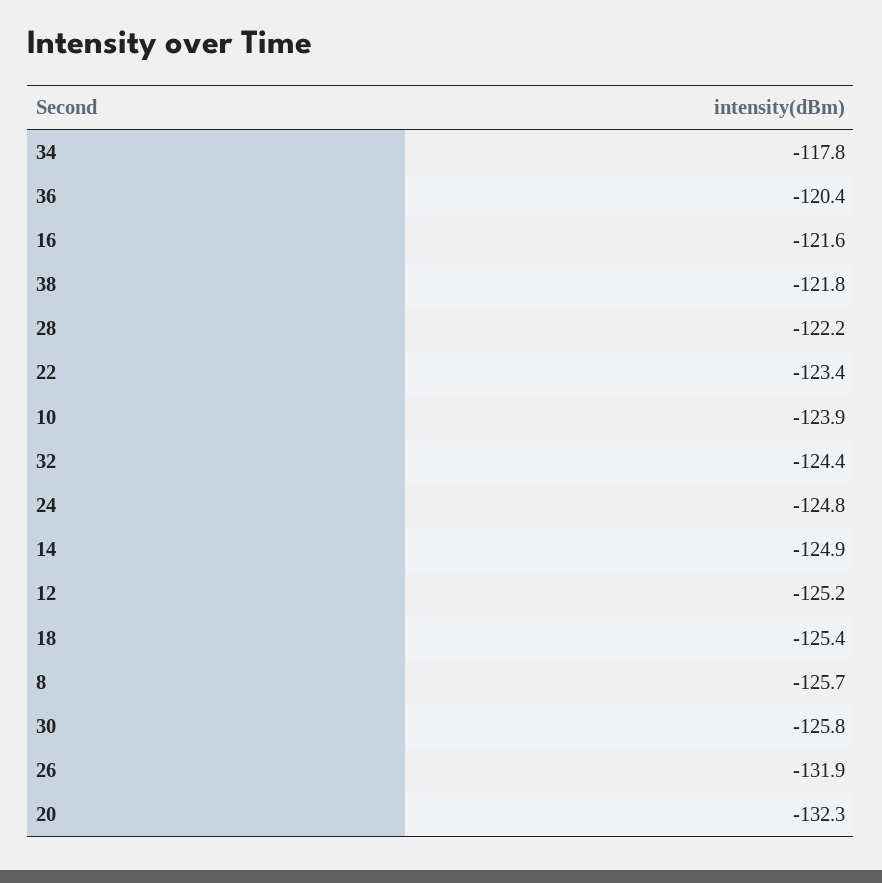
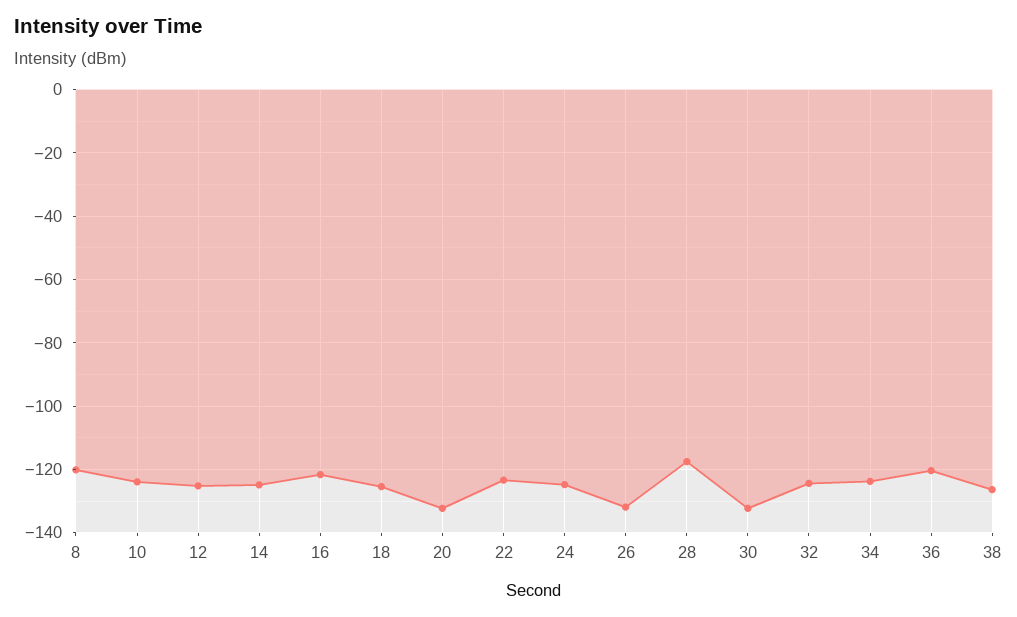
34: -117.8 -> -124
38: -121.8 -> -126
28: -122.2 -> -118
8: -125.7 -> -120
30: -125.8 -> -132

